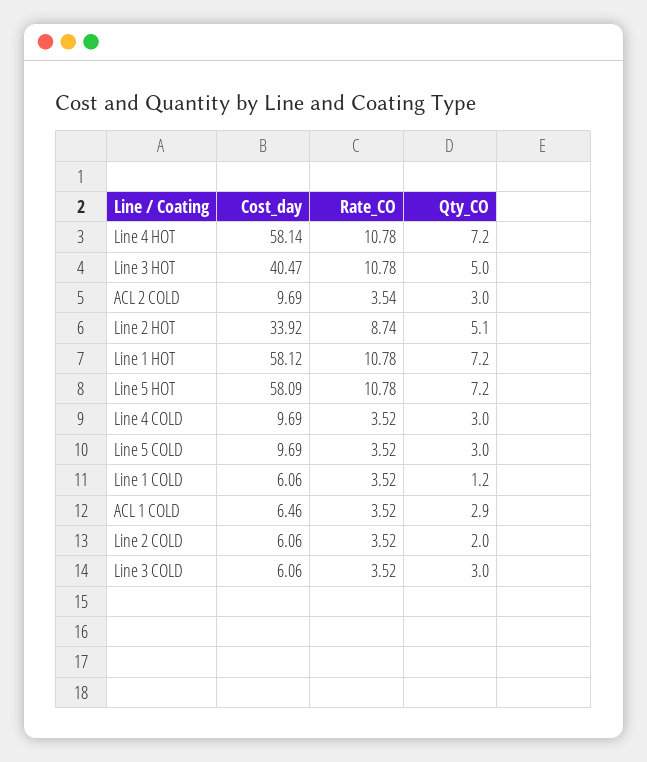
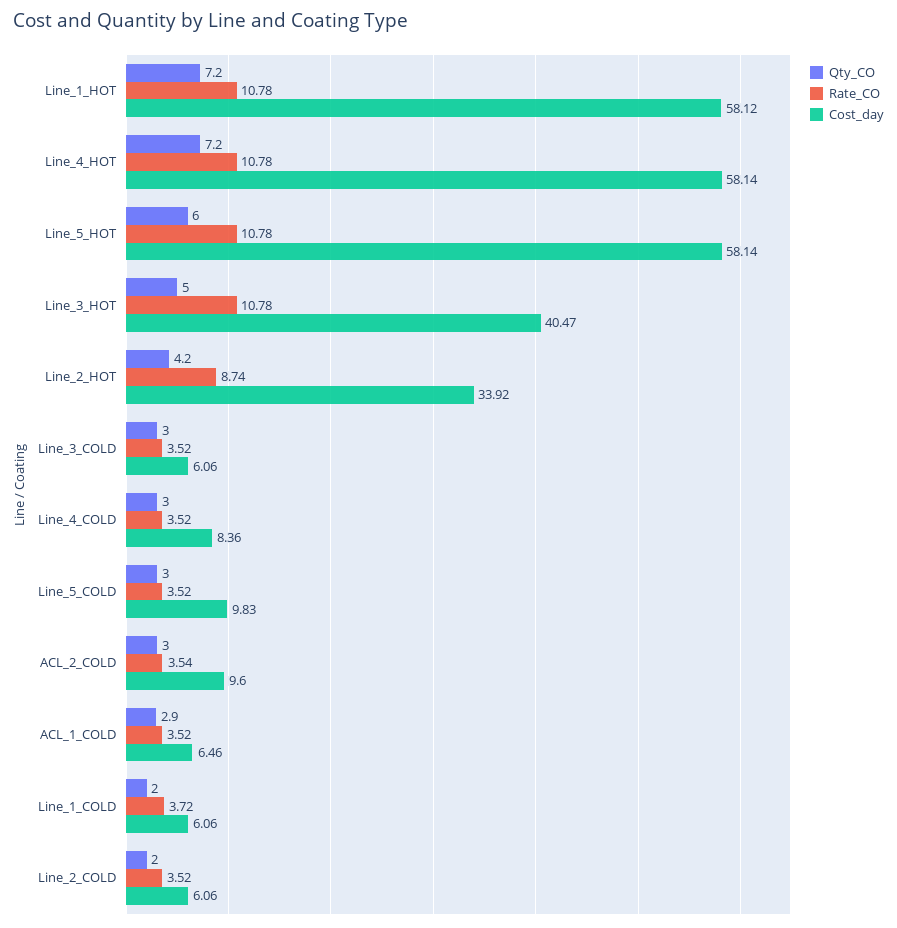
Cost_day, ACL 2 COLD: 9.69 -> 9.6
Qty_CO, Line 2 HOT: 5.1 -> 4.2
Cost_day, Line 5 HOT: 58.09 -> 58.14
Qty_CO, Line 5 HOT: 7.2 -> 6
Cost_day, Line 4 COLD: 9.69 -> 8.36
Cost_day, Line 5 COLD: 9.69 -> 9.83
Rate_CO, Line 1 COLD: 3.52 -> 3.72
Qty_CO, Line 1 COLD: 1.2 -> 2

